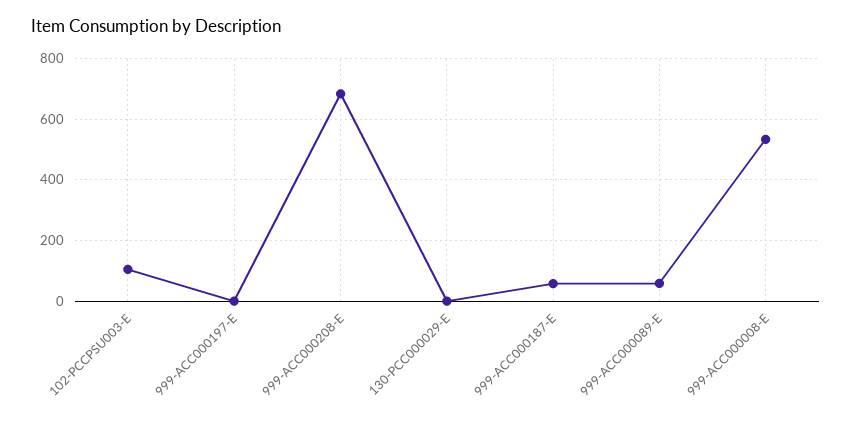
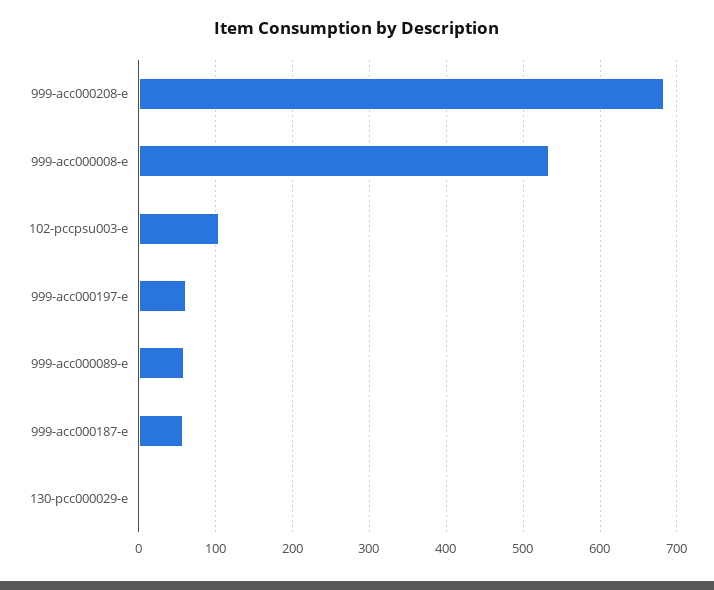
999-ACC000197-E: 0 -> 60

